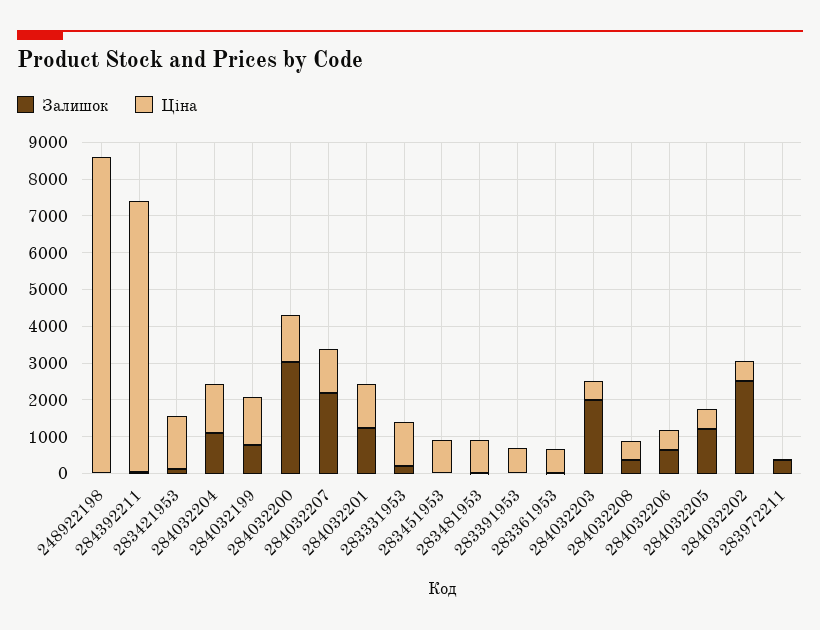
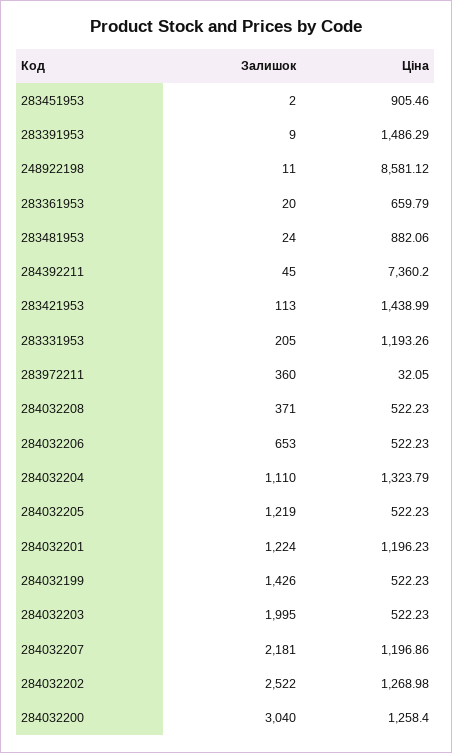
Залишок, 284032199: 750 -> 1426
Ціна, 284032199: 1250 -> 522.23
Ціна, 283391953: 750 -> 1486.29
Ціна, 284032202: 500 -> 1268.98

